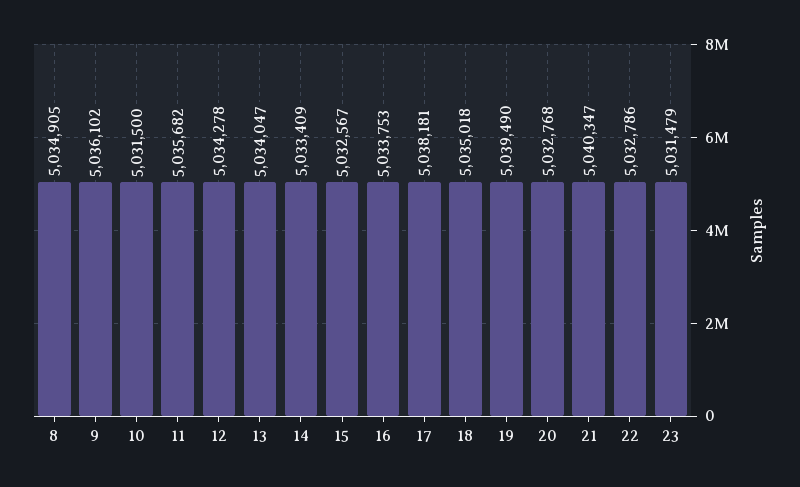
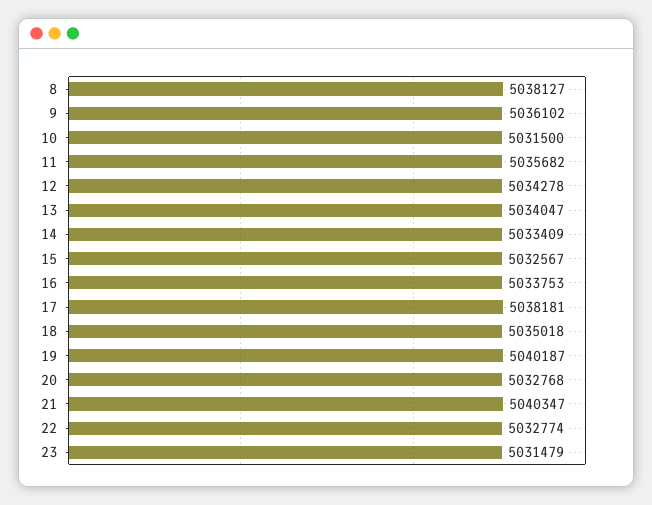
8: 5034905 -> 5038127
19: 5039490 -> 5040187
22: 5032786 -> 5032774

